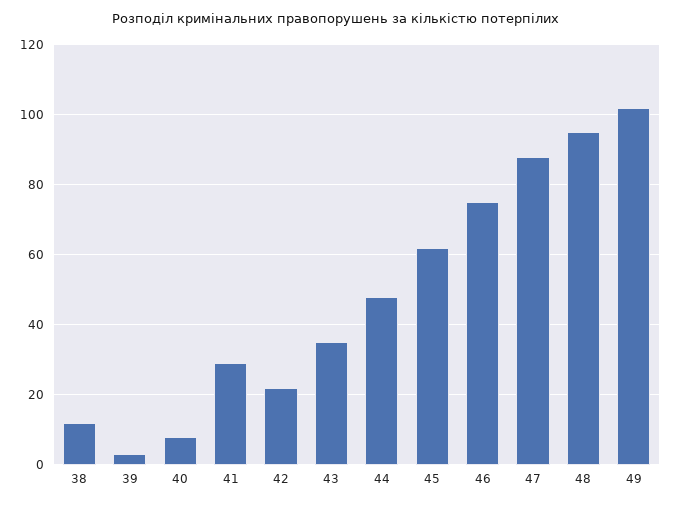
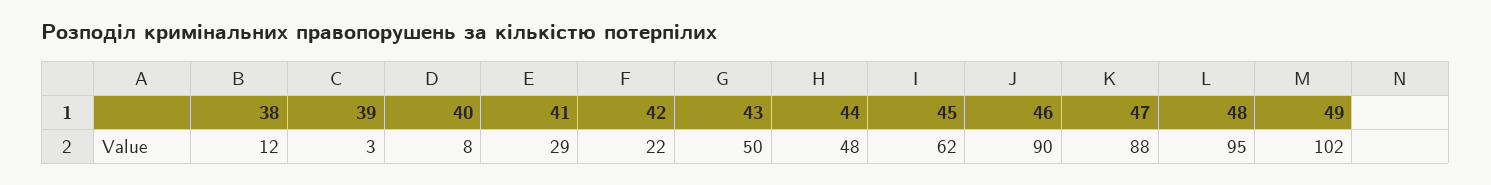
43: 35 -> 50
46: 75 -> 90

